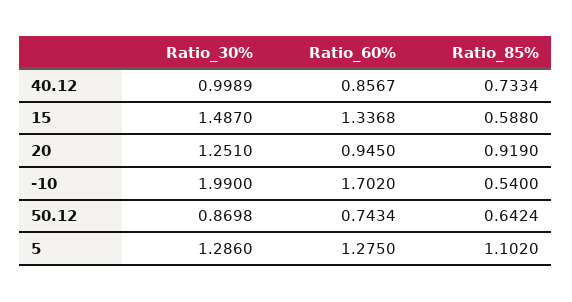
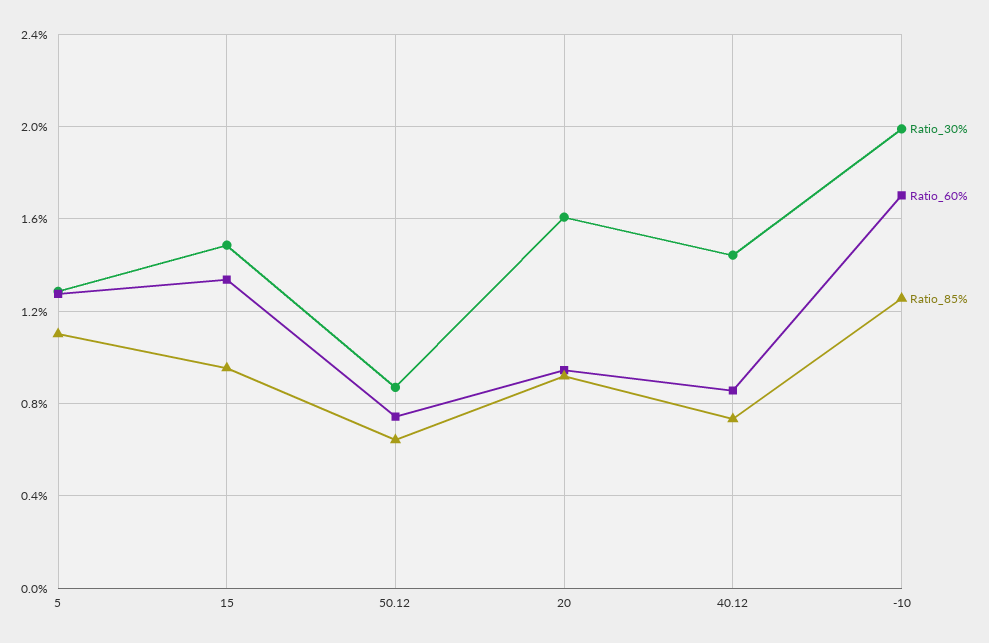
Ratio_30%, 40.12: 0.9989 -> 1.45
Ratio_85%, 15: 0.588 -> 0.95
Ratio_30%, 20: 1.251 -> 1.6
Ratio_85%, -10: 0.54 -> 1.25

